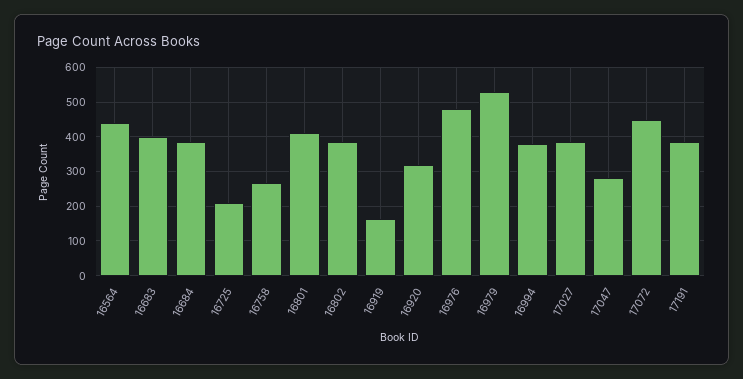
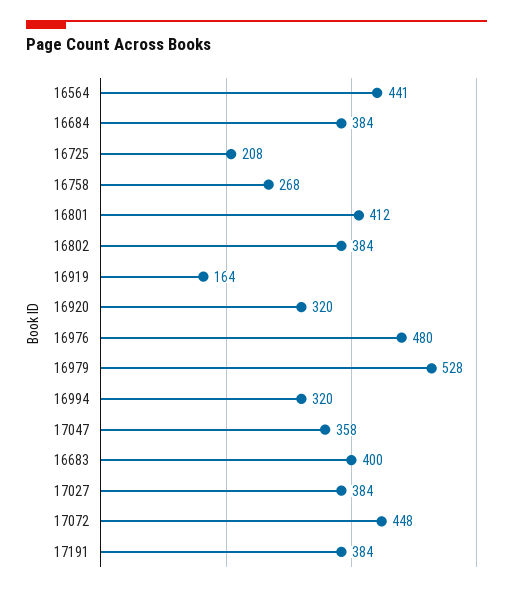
16994: 380 -> 320
17047: 280 -> 358

